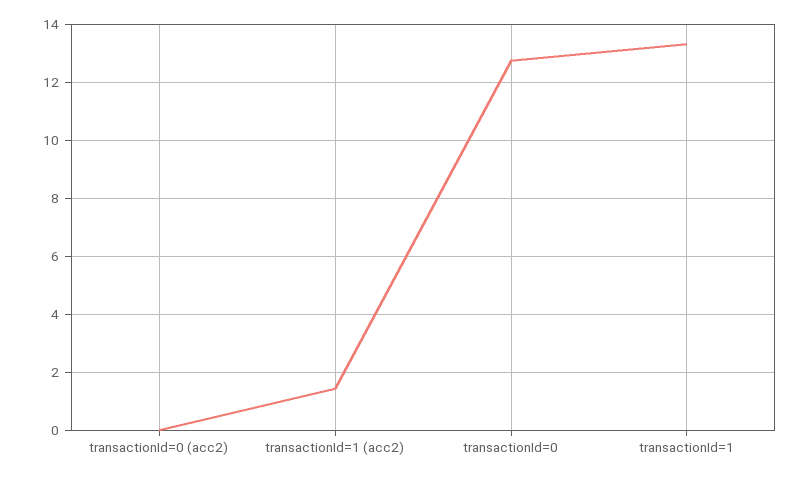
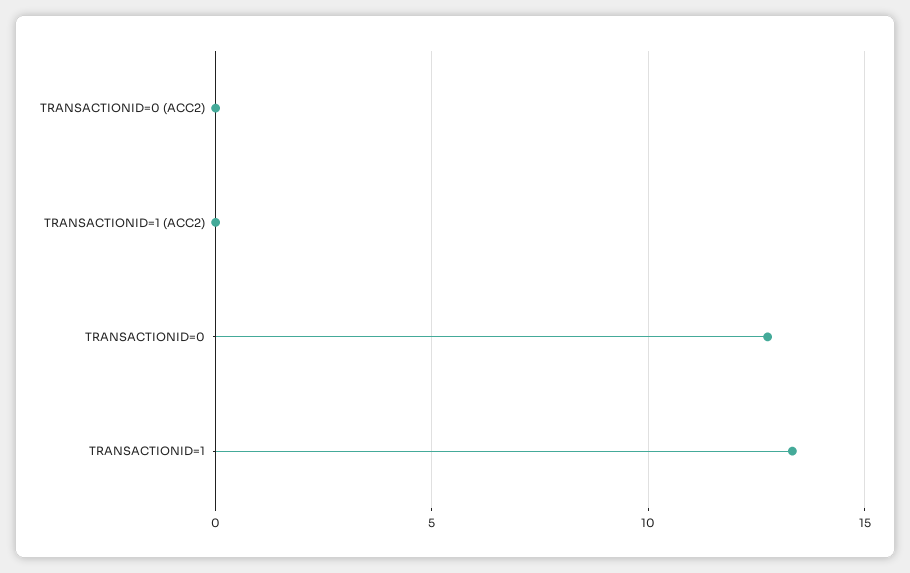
transactionId=1 (acc2): 1.5 -> 0

